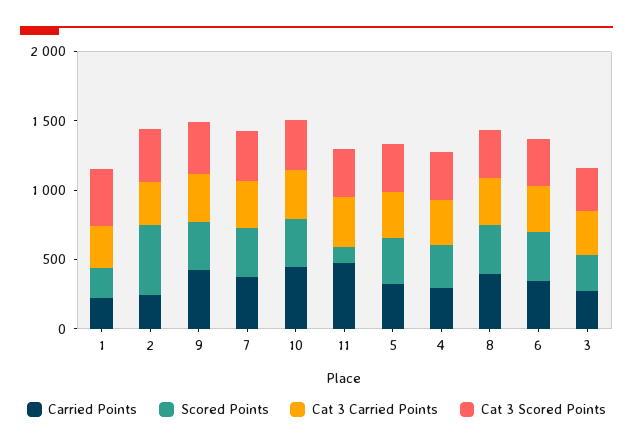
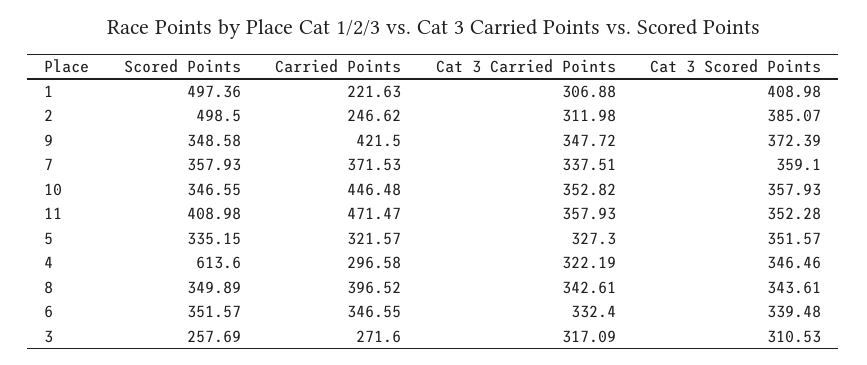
Scored Points, 1: 200 -> 497.36
Scored Points, 11: 100 -> 408.98
Scored Points, 4: 300 -> 613.6

